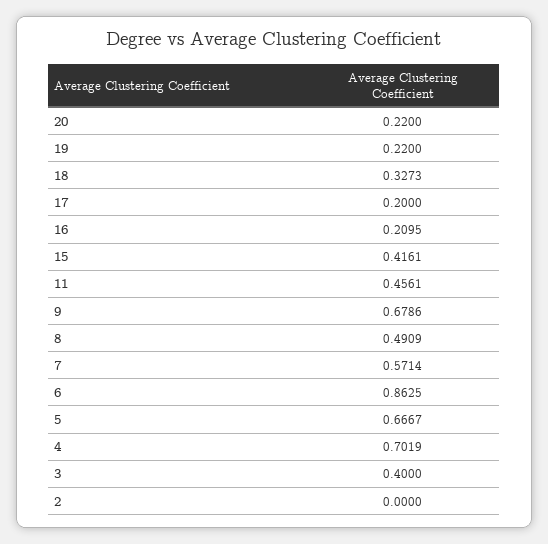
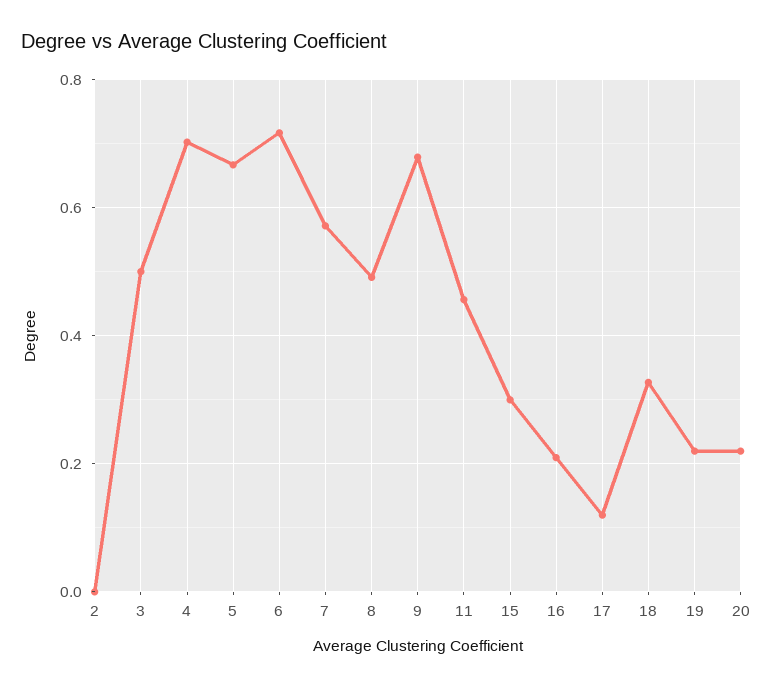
17: 0.2 -> 0.12
15: 0.4161 -> 0.3
6: 0.8625 -> 0.72
3: 0.4 -> 0.5

